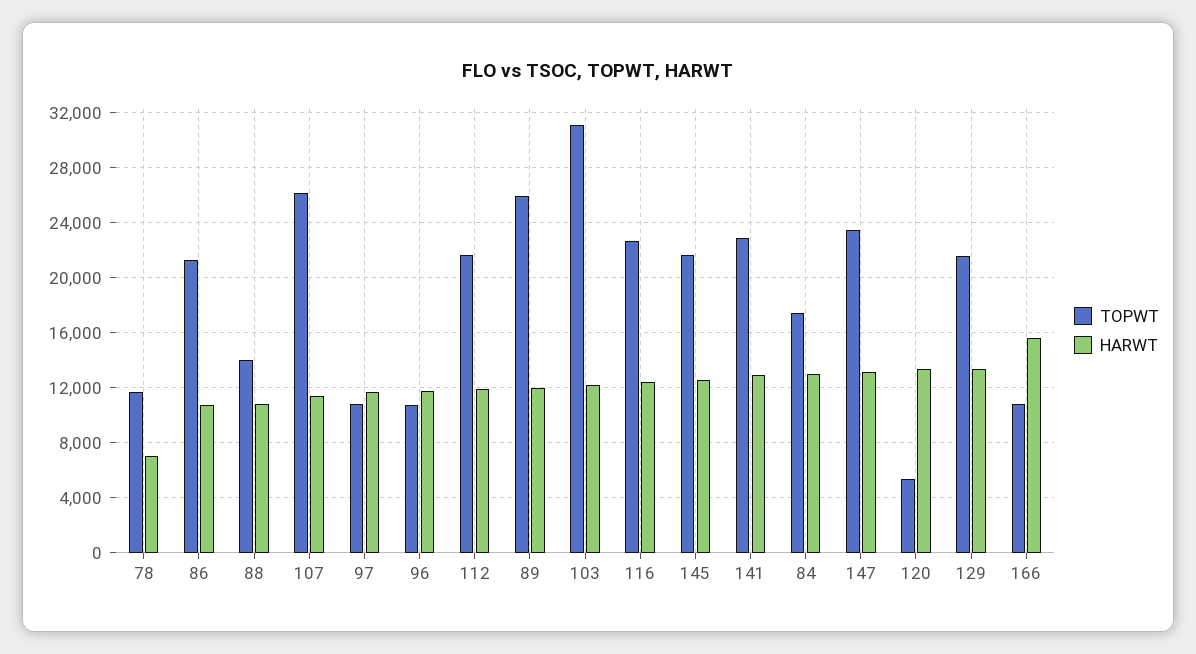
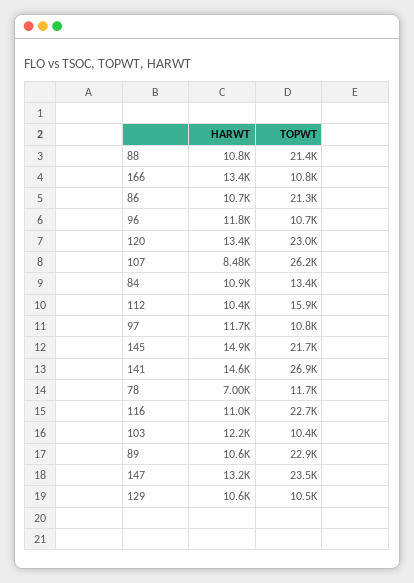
TOPWT, 88: 14000 -> 21400
HARWT, 107: 11500 -> 8480
TOPWT, 112: 21500 -> 15900
HARWT, 112: 12000 -> 10400
TOPWT, 89: 26000 -> 22900
HARWT, 89: 12000 -> 10600
TOPWT, 103: 31000 -> 10400
HARWT, 116: 12500 -> 11000
HARWT, 145: 12500 -> 14900
TOPWT, 141: 23000 -> 26900
HARWT, 141: 13000 -> 14600
TOPWT, 84: 17500 -> 13400
HARWT, 84: 13000 -> 10900
TOPWT, 120: 5500 -> 23000
TOPWT, 129: 21500 -> 10500
HARWT, 129: 13500 -> 10600
HARWT, 166: 15500 -> 13400

